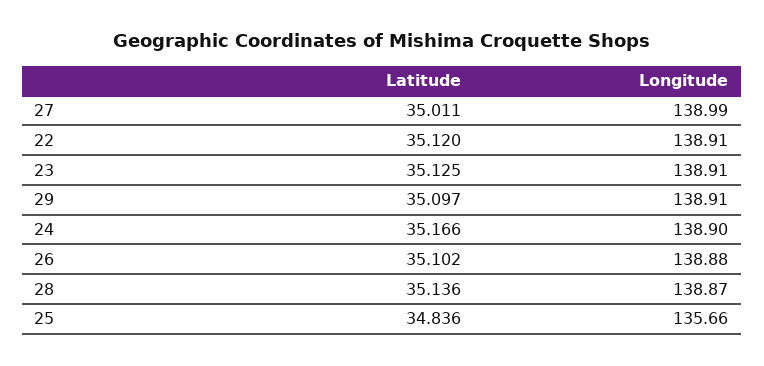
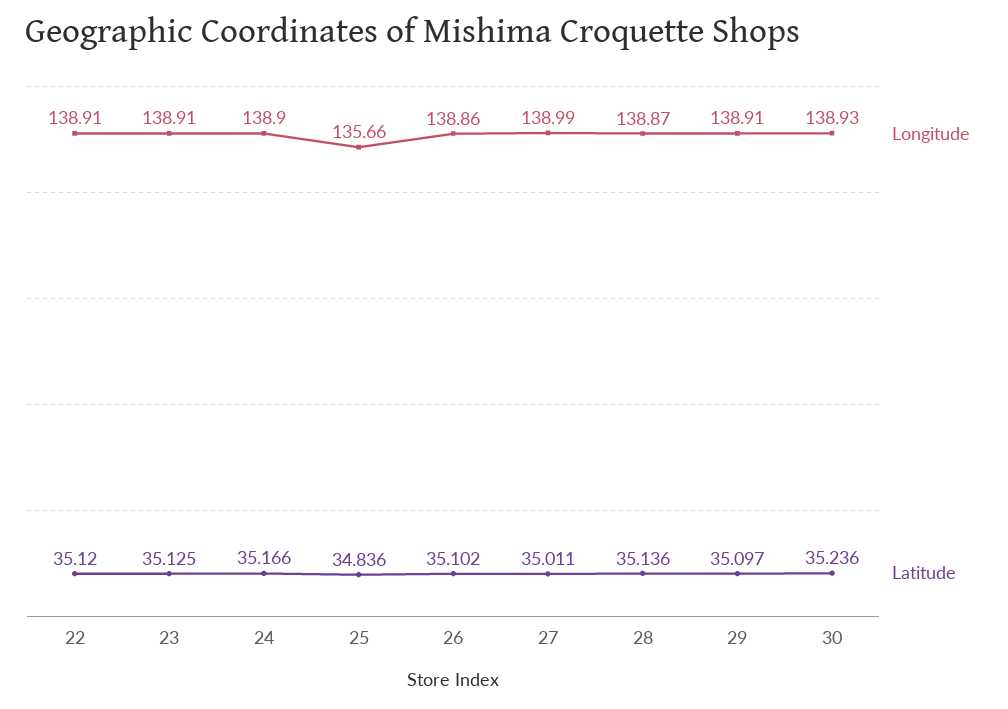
Longitude, 26: 138.88 -> 138.86
Longitude, 30: none -> 138.93
Latitude, 30: none -> 35.236

